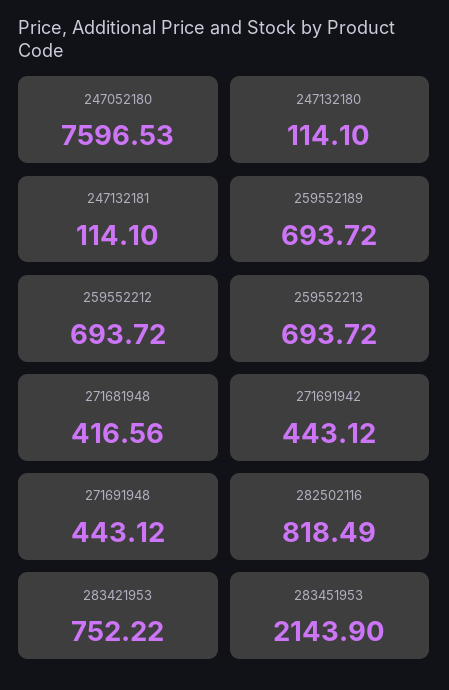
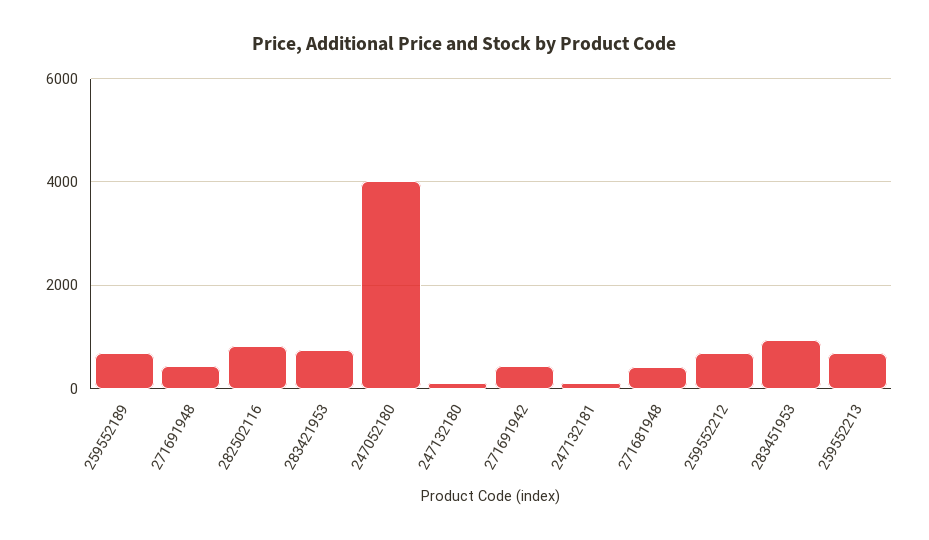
247052180: 7596.53 -> 4000
283451953: 2143.9 -> 1000

